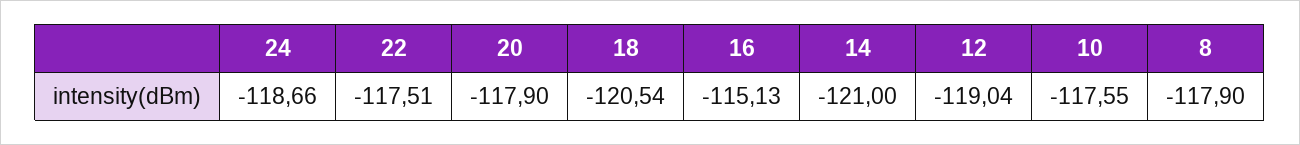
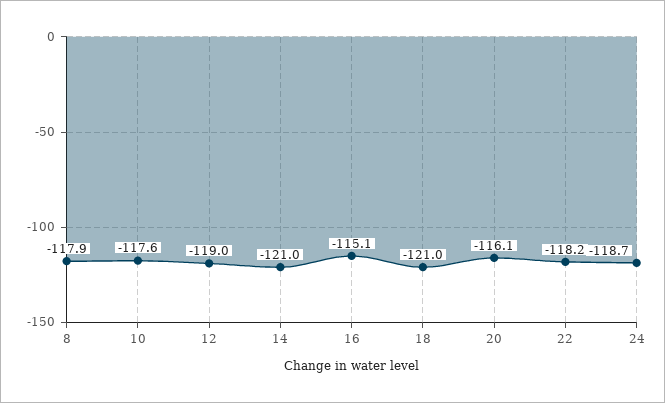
22: -117.51 -> -118.2
20: -117.9 -> -116.1
18: -120.54 -> -121

